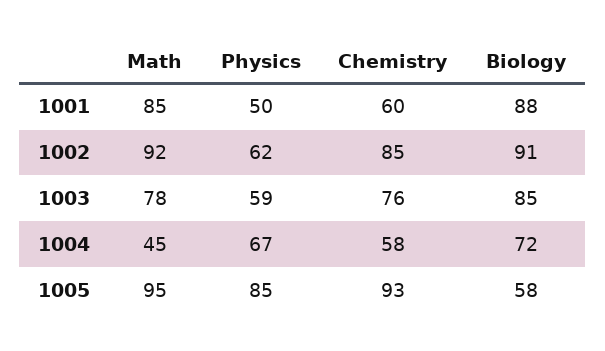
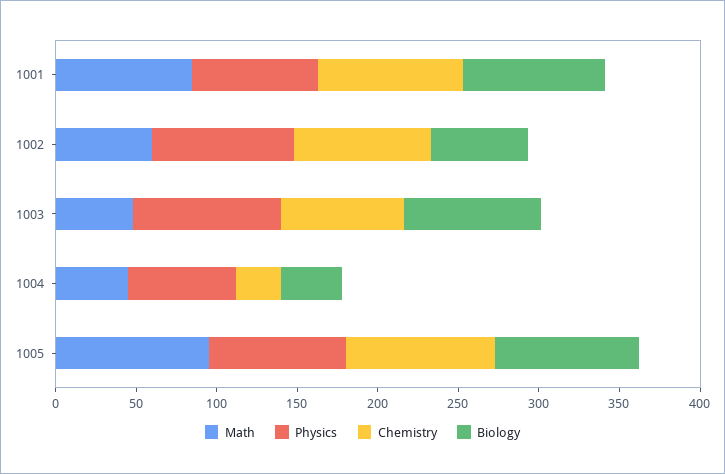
Physics, 1001: 50 -> 80
Chemistry, 1001: 60 -> 90
Math, 1002: 92 -> 60
Physics, 1002: 62 -> 90
Biology, 1002: 91 -> 60
Math, 1003: 78 -> 50
Physics, 1003: 59 -> 90
Chemistry, 1004: 58 -> 30
Biology, 1004: 72 -> 40
Biology, 1005: 58 -> 90

